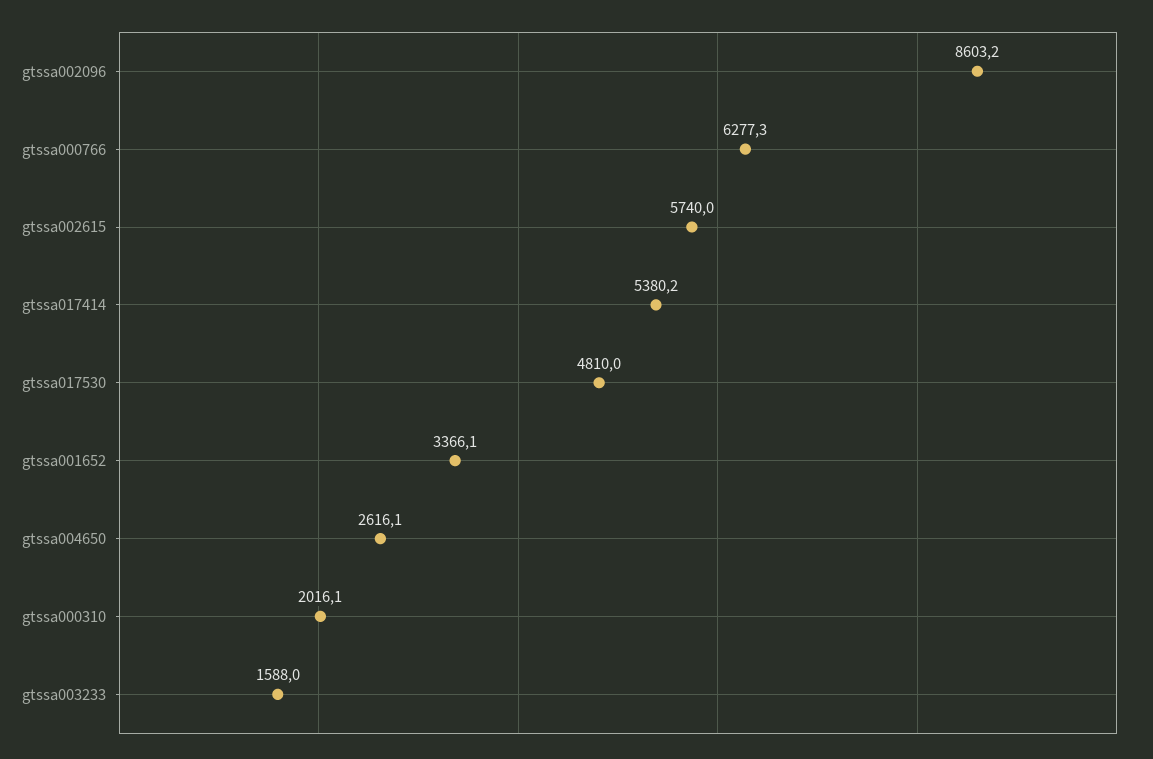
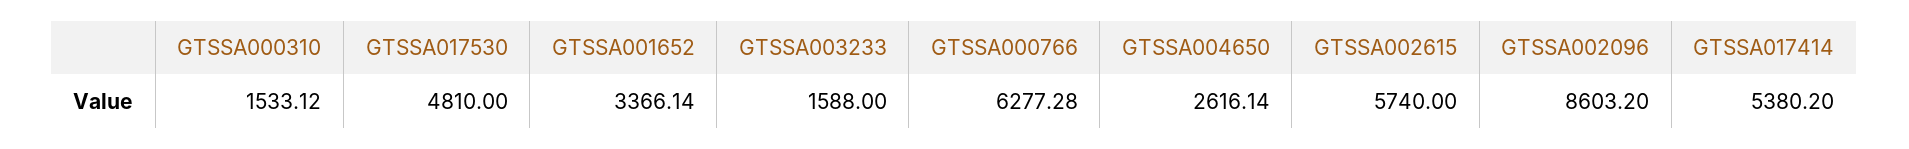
gtssa000310: 2016.1 -> 1533.12

